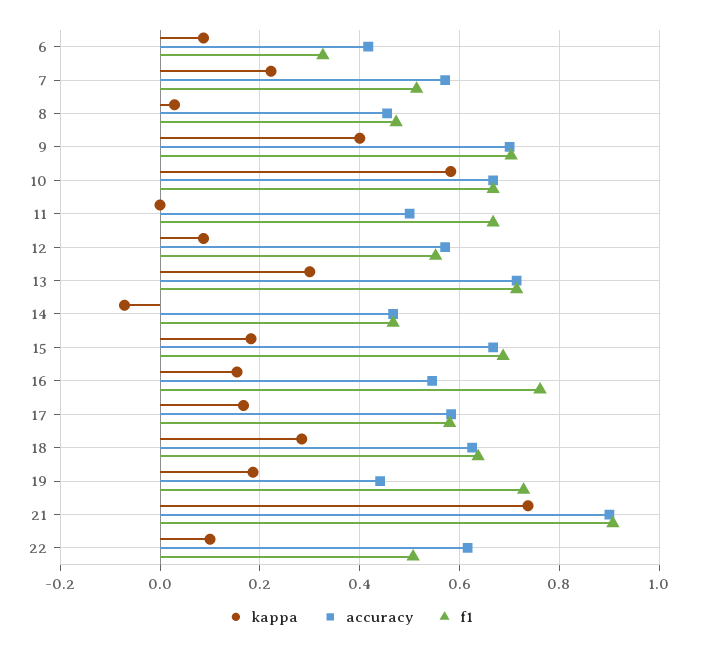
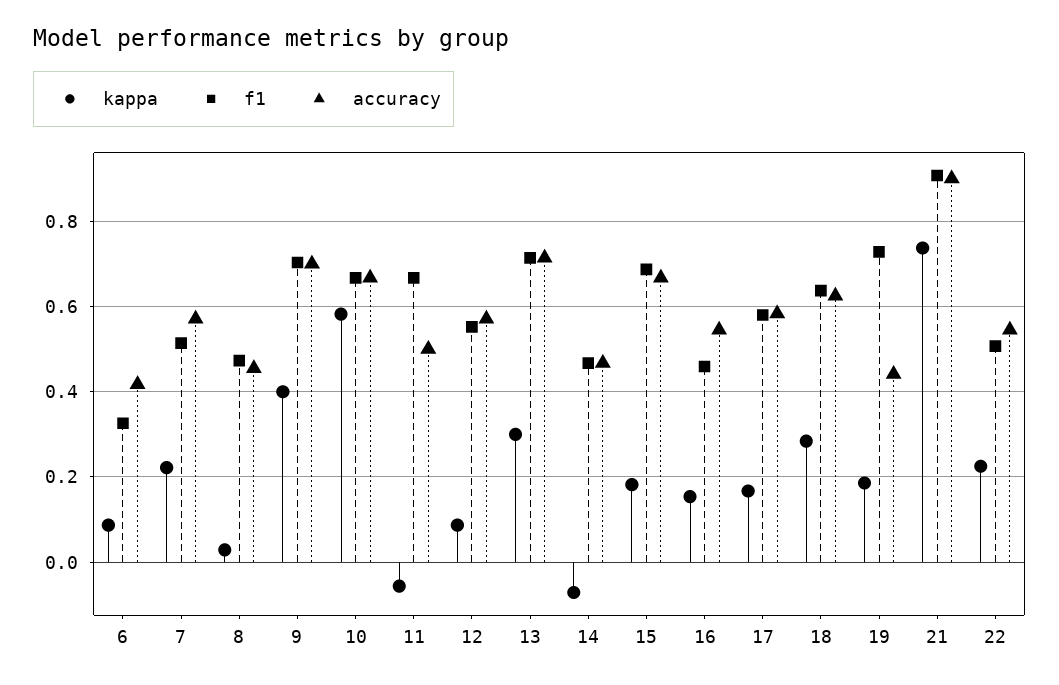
kappa, 11: 0 -> -0.06
f1, 16: 0.76 -> 0.46
kappa, 22: 0.1 -> 0.22
accuracy, 22: 0.62 -> 0.54

